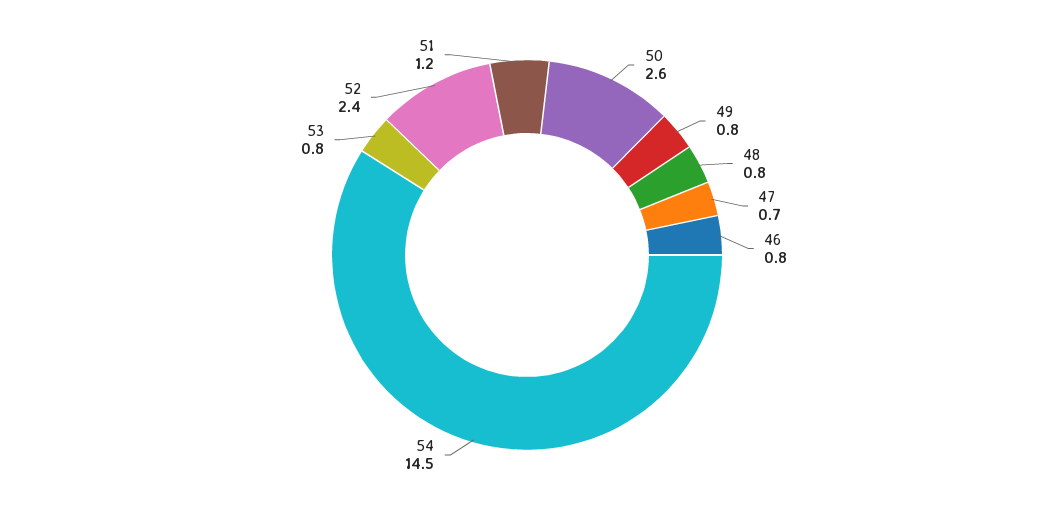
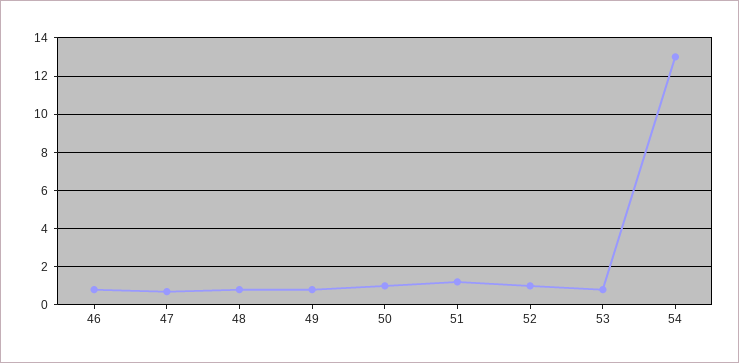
50: 2.6 -> 1
54: 14.5 -> 13
52: 2.4 -> 1

